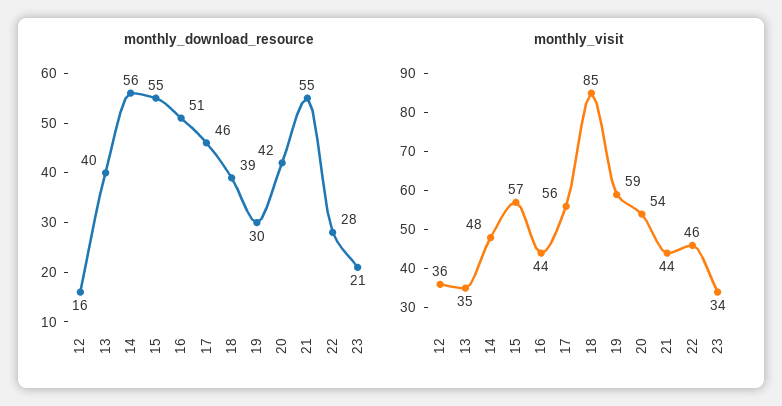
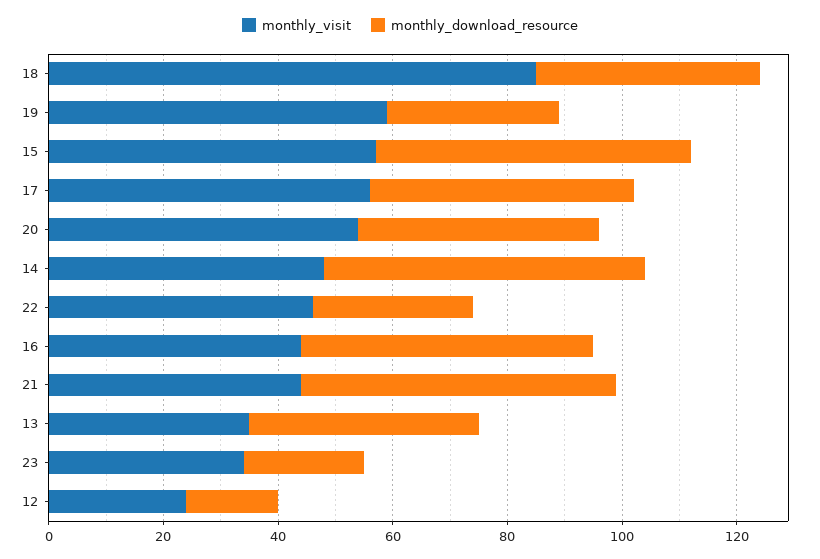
monthly_visit, 12: 36 -> 25

